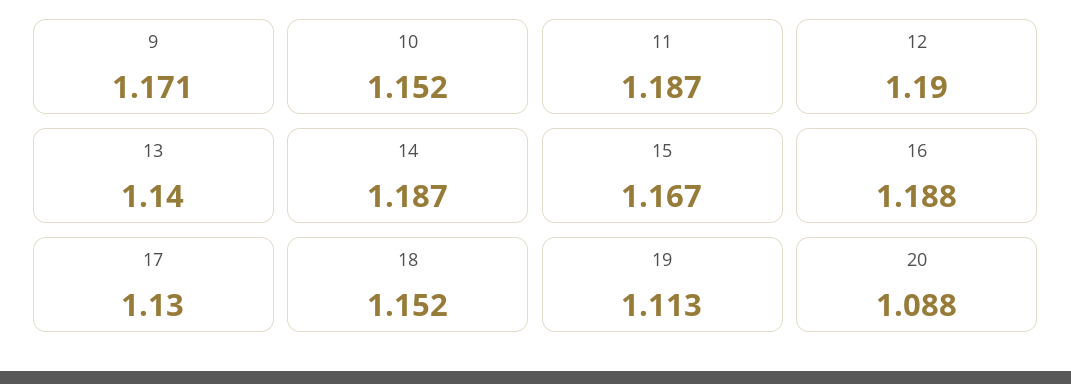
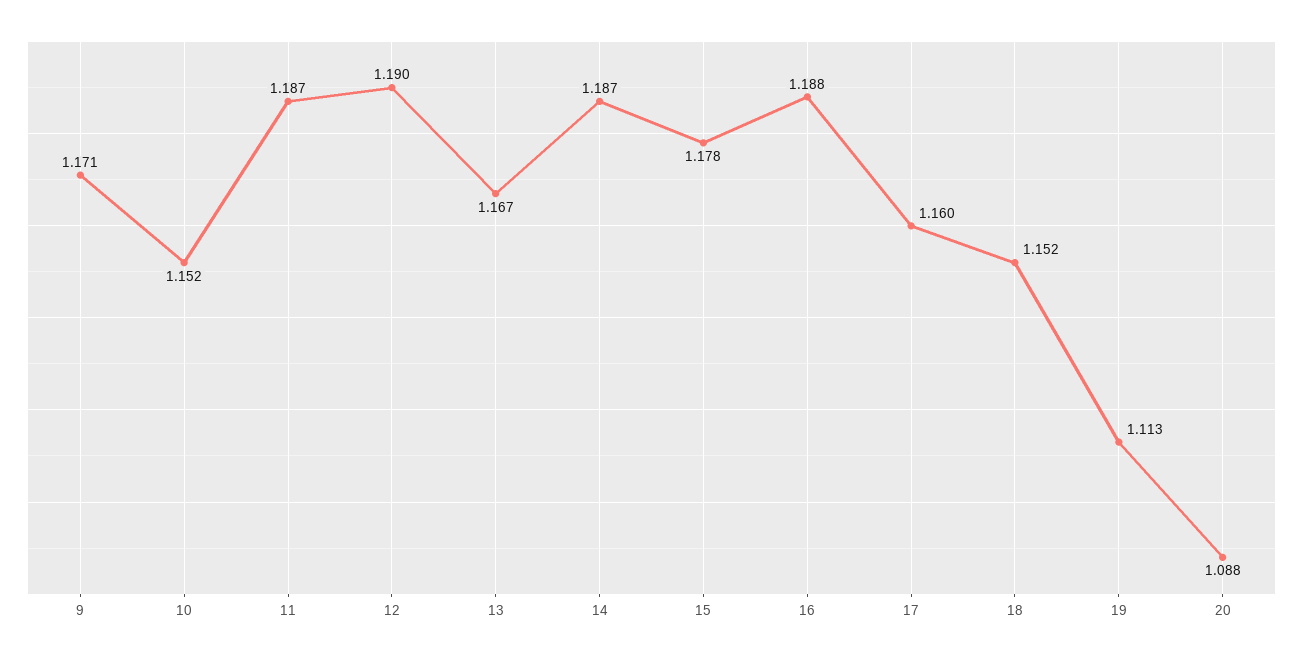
13: 1.14 -> 1.167
15: 1.167 -> 1.178
17: 1.13 -> 1.16

